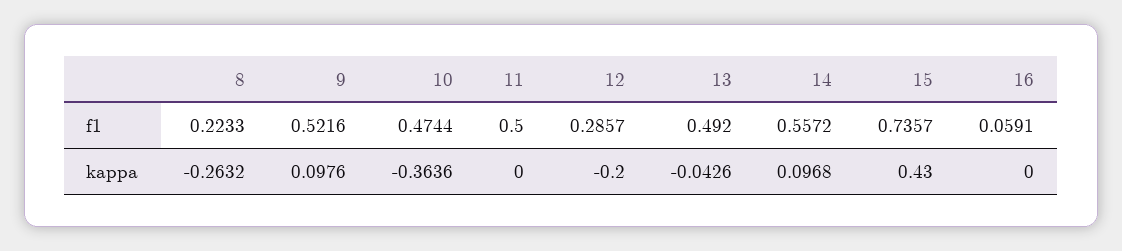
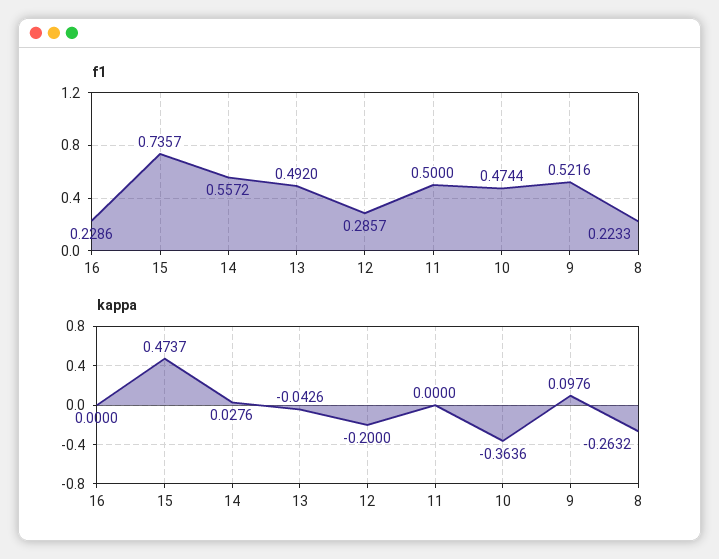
f1, 16: 0.0591 -> 0.2286
kappa, 14: 0.0968 -> 0.0276
kappa, 15: 0.43 -> 0.4737

